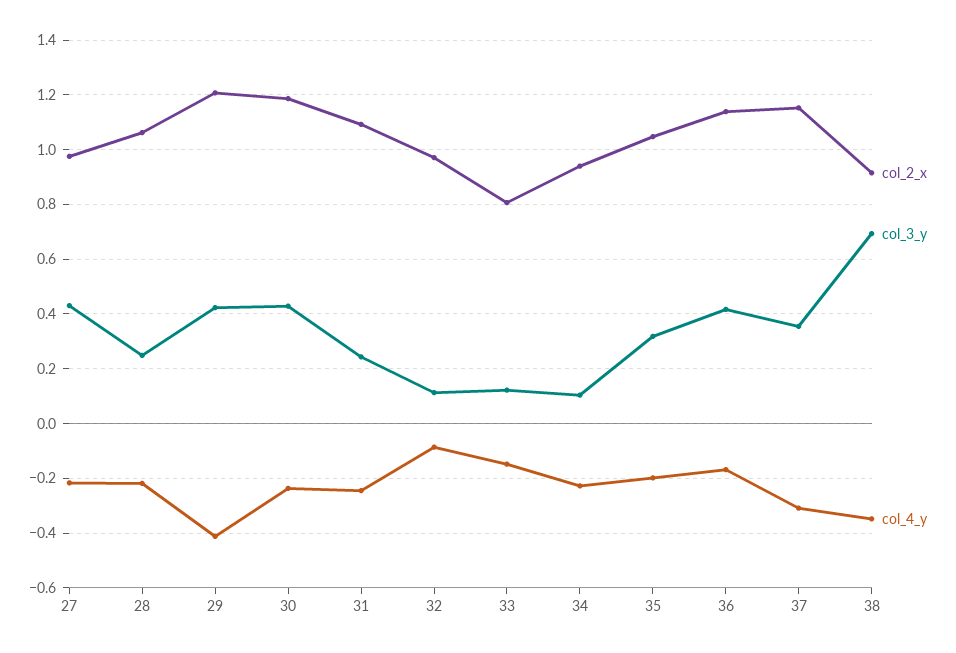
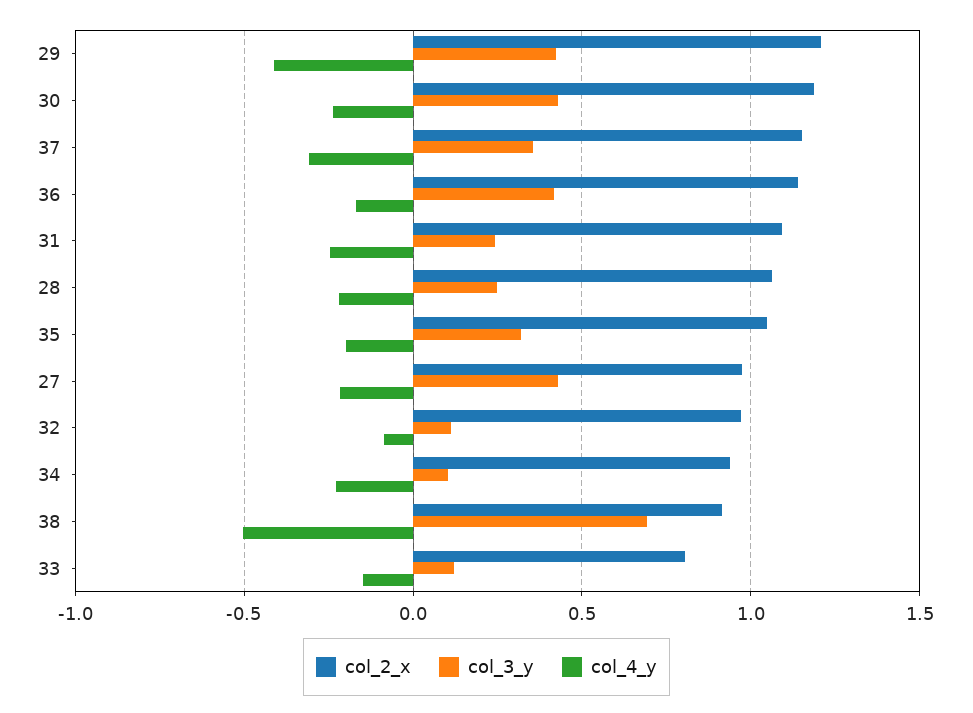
col_4_y, 38: -0.35 -> -0.5

